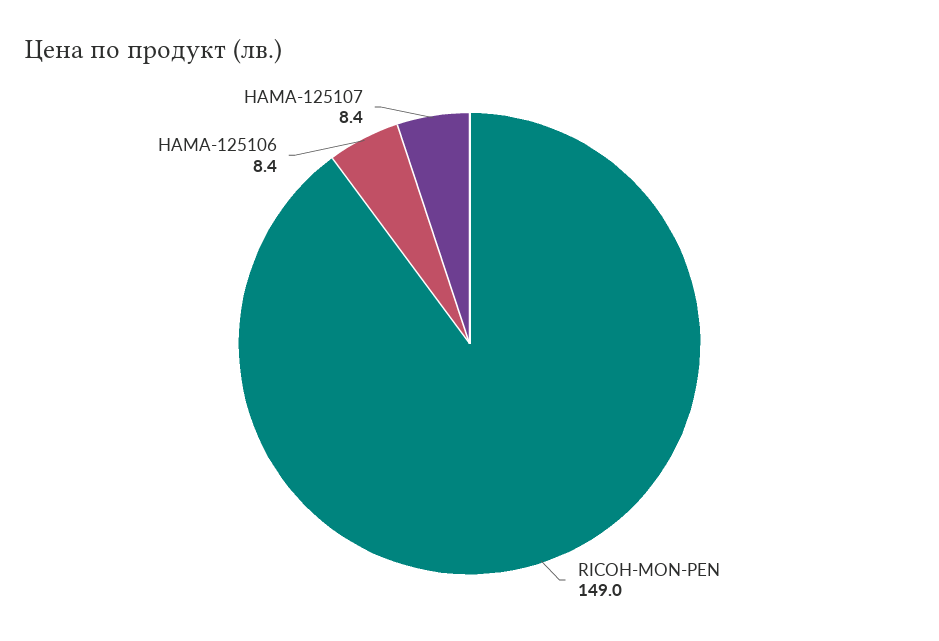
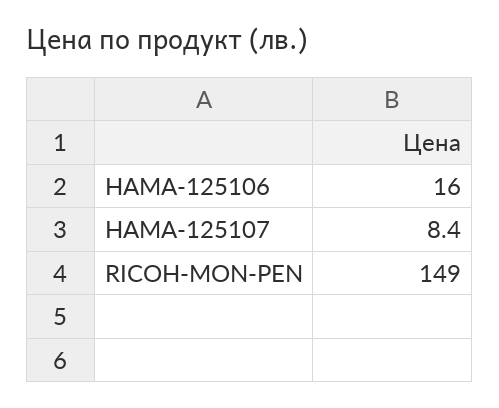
HAMA-125106: 8.4 -> 16

